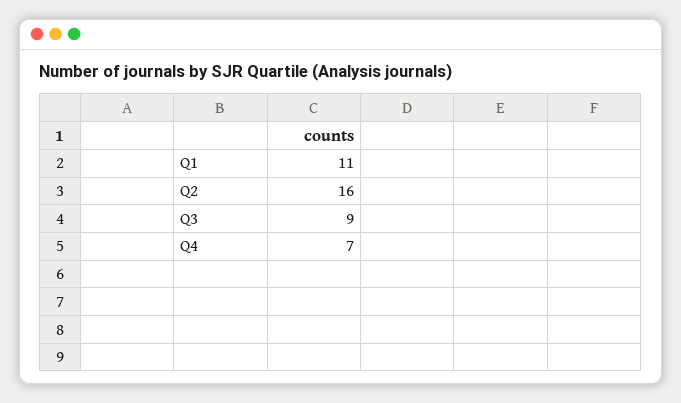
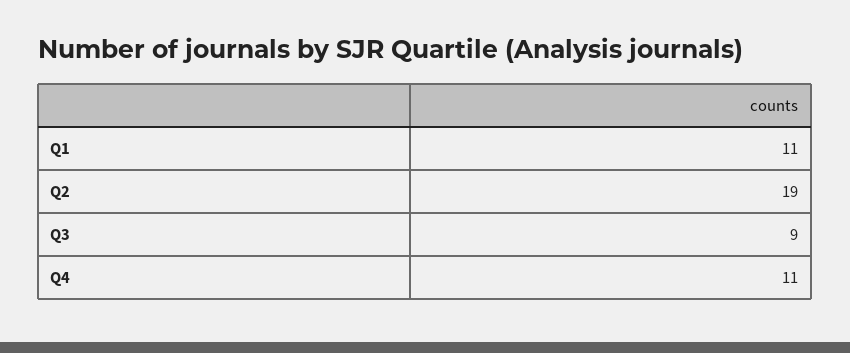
Q2: 16 -> 19
Q4: 7 -> 11

